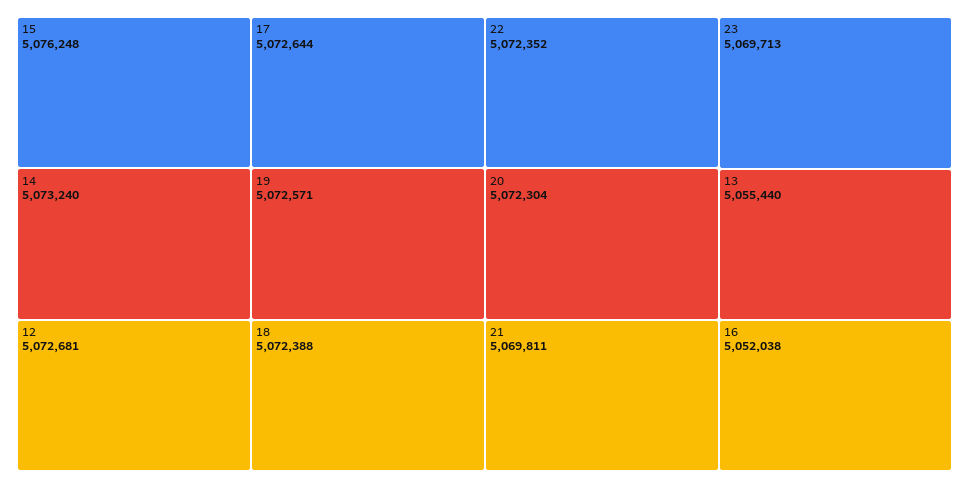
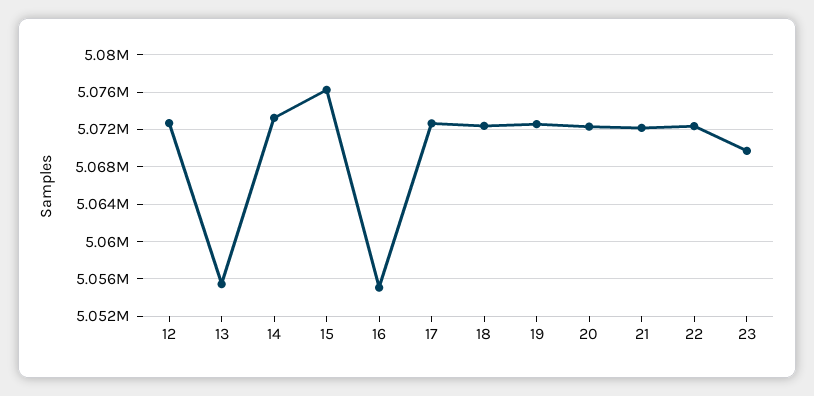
21: 5069811 -> 5072000
16: 5052038 -> 5055000

